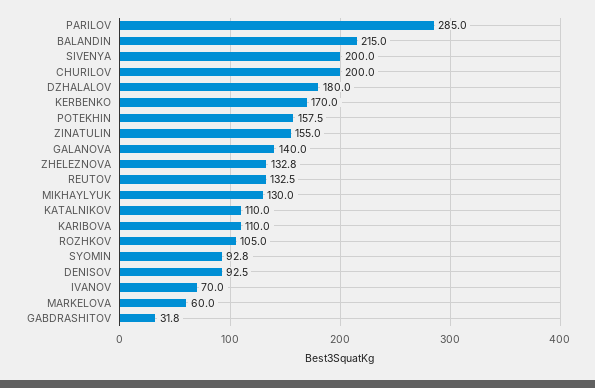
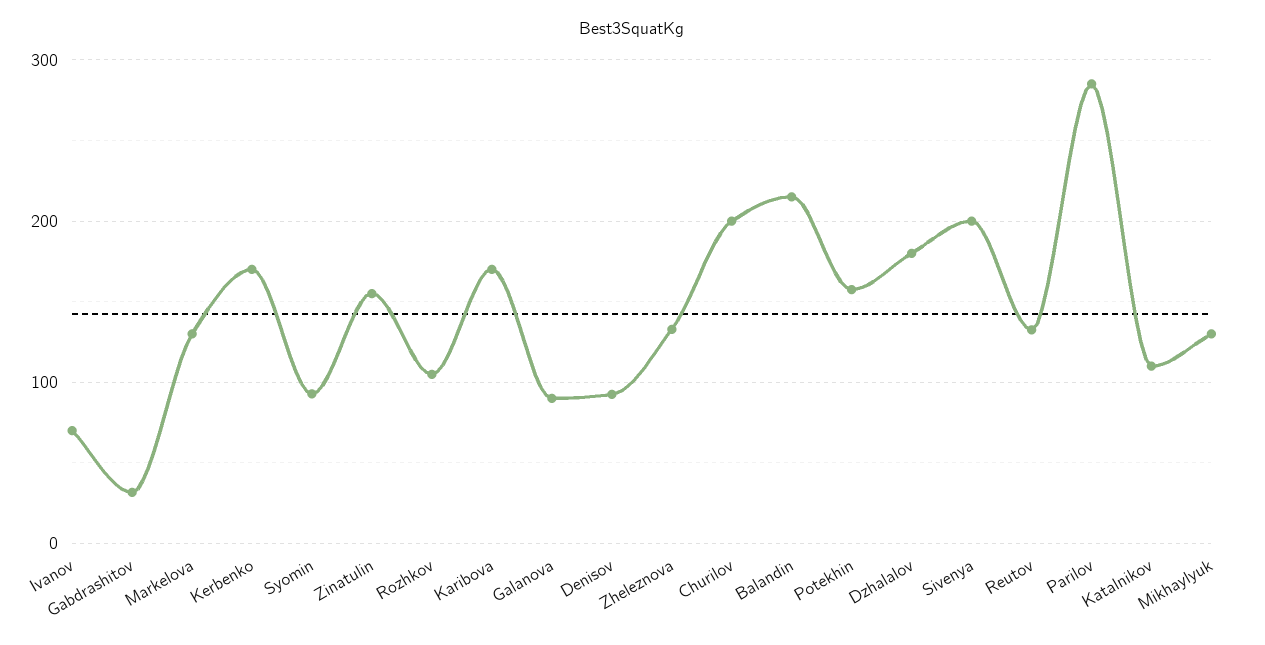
GALANOVA: 140 -> 90
KARIBOVA: 110 -> 170
MARKELOVA: 60 -> 130

